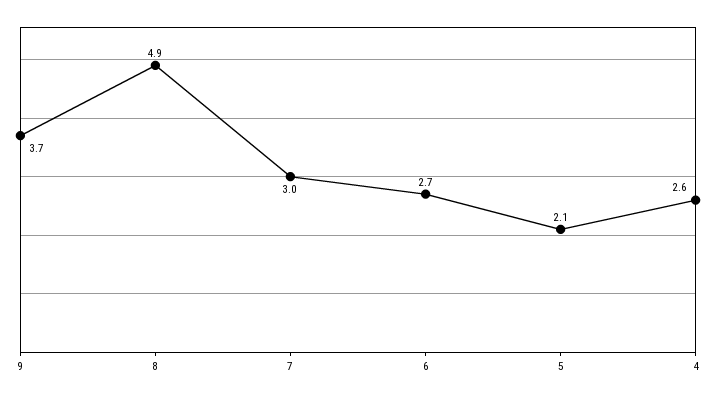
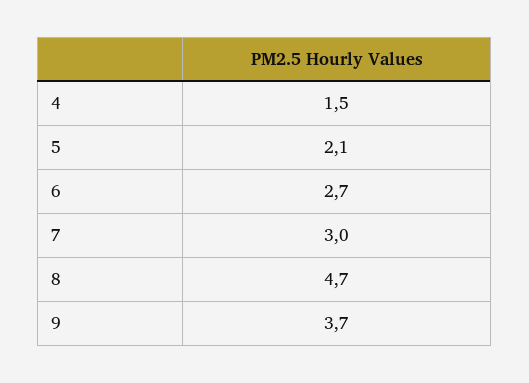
8: 4.9 -> 4.7
4: 2.6 -> 1.5

